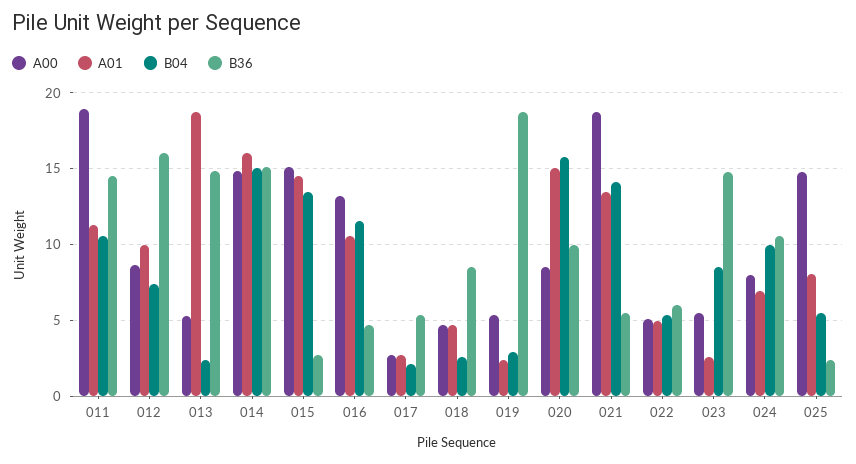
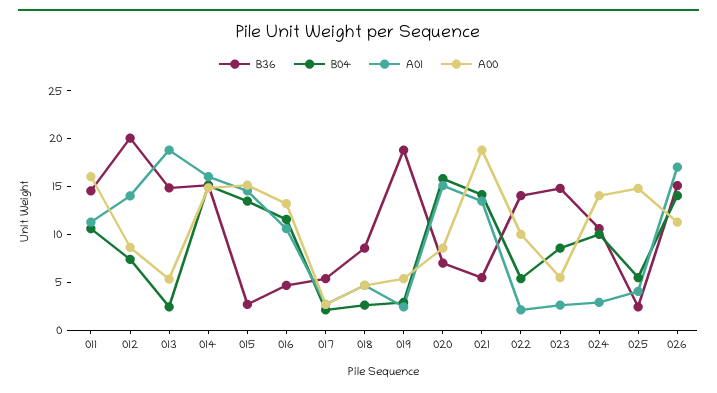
A00, 011: 19 -> 16
A01, 012: 10 -> 14
B36, 012: 16 -> 20
B36, 020: 10 -> 7
A00, 022: 5 -> 10
A01, 022: 5 -> 2
B36, 022: 6 -> 14
A00, 024: 8 -> 14
A01, 024: 7 -> 3
A01, 025: 8 -> 4
B36, 026: none -> 15
B04, 026: none -> 14
A01, 026: none -> 17
A00, 026: none -> 11

